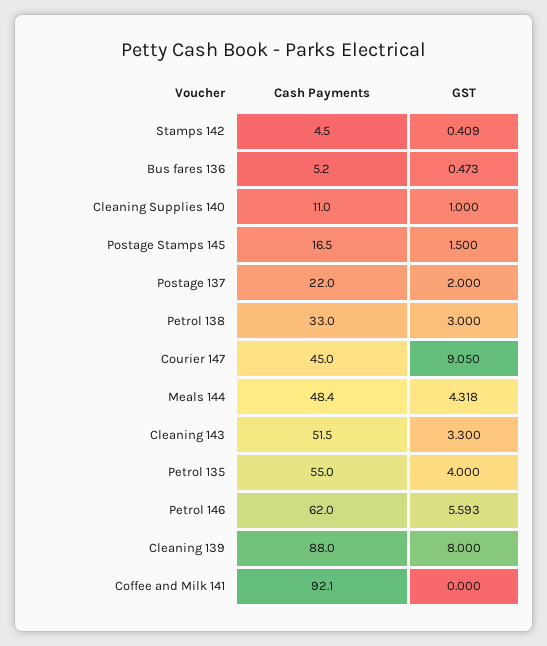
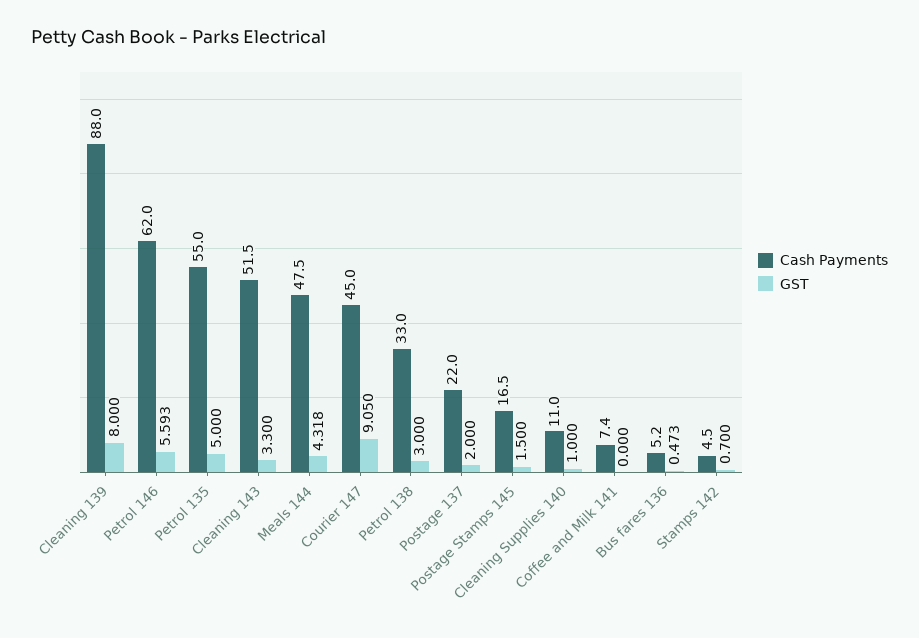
GST, Stamps 142: 0.409 -> 0.7
Cash Payments, Meals 144: 48.4 -> 47.5
GST, Petrol 135: 4 -> 5
Cash Payments, Coffee and Milk 141: 92.1 -> 7.4

